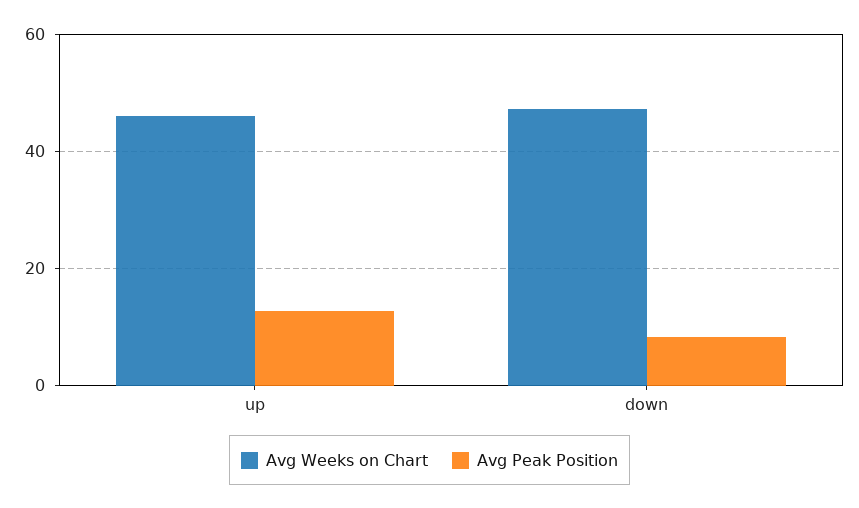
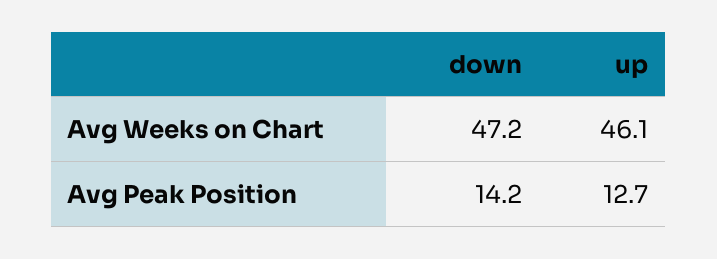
Avg Peak Position, down: 8 -> 14.2

